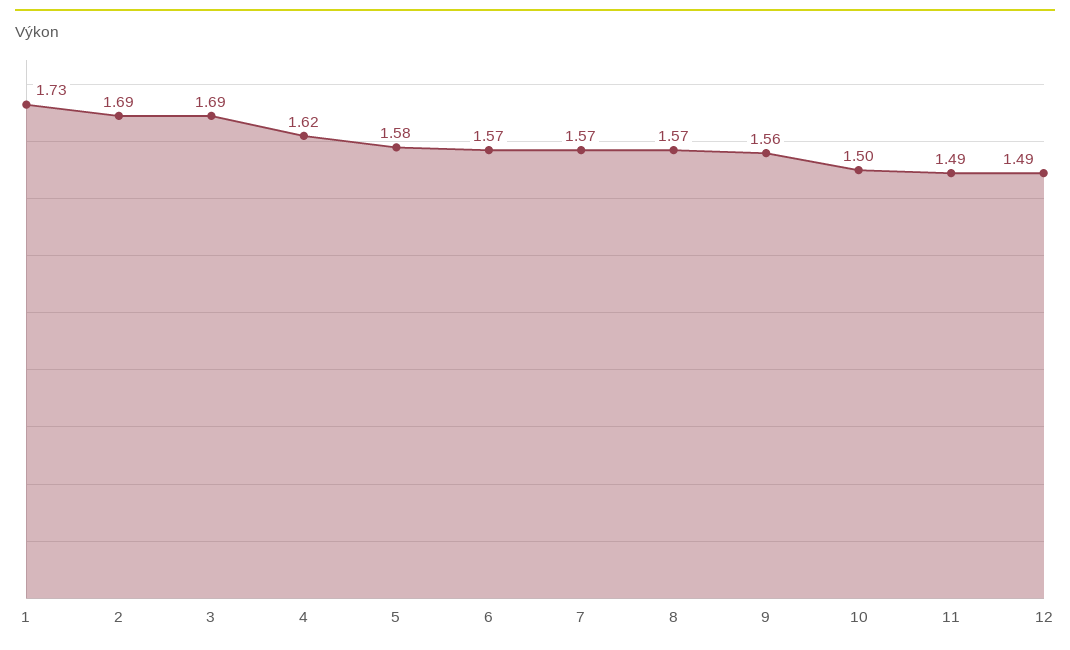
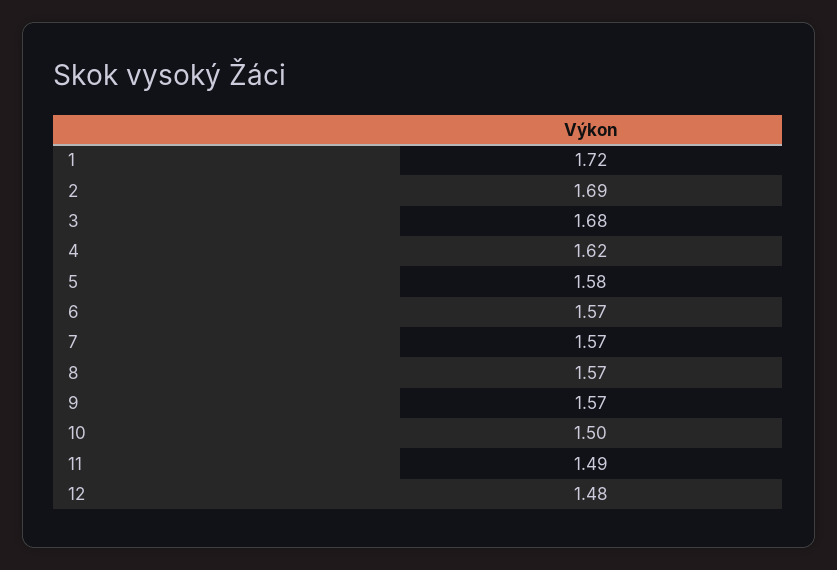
1: 1.73 -> 1.72
3: 1.69 -> 1.68
9: 1.56 -> 1.57
12: 1.49 -> 1.48

